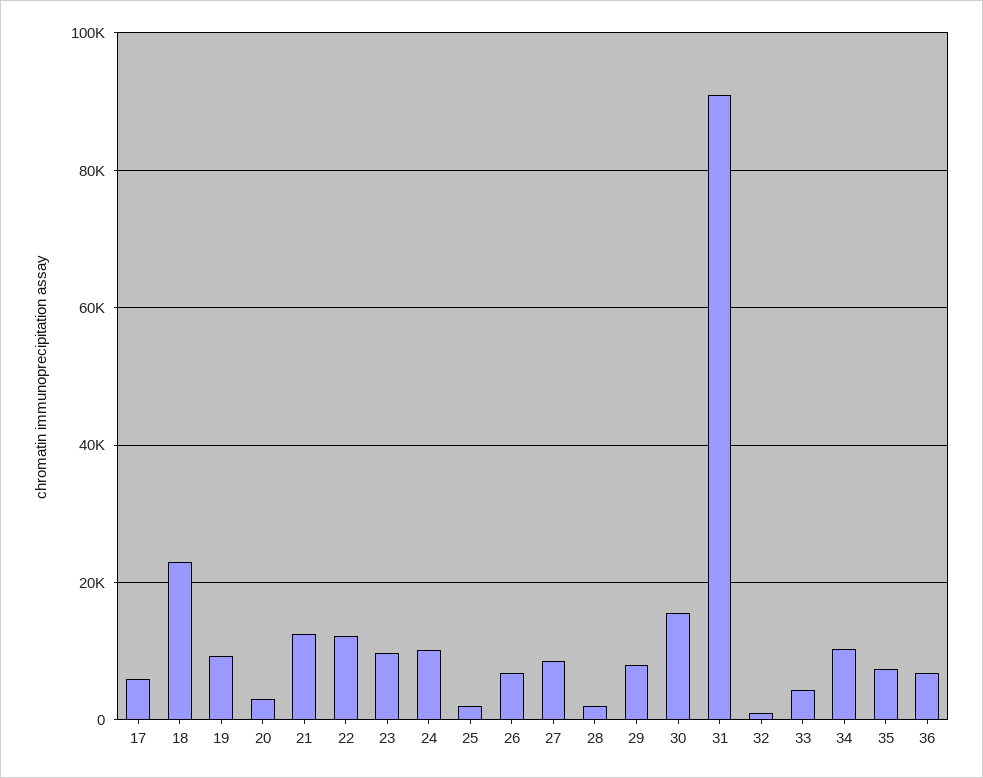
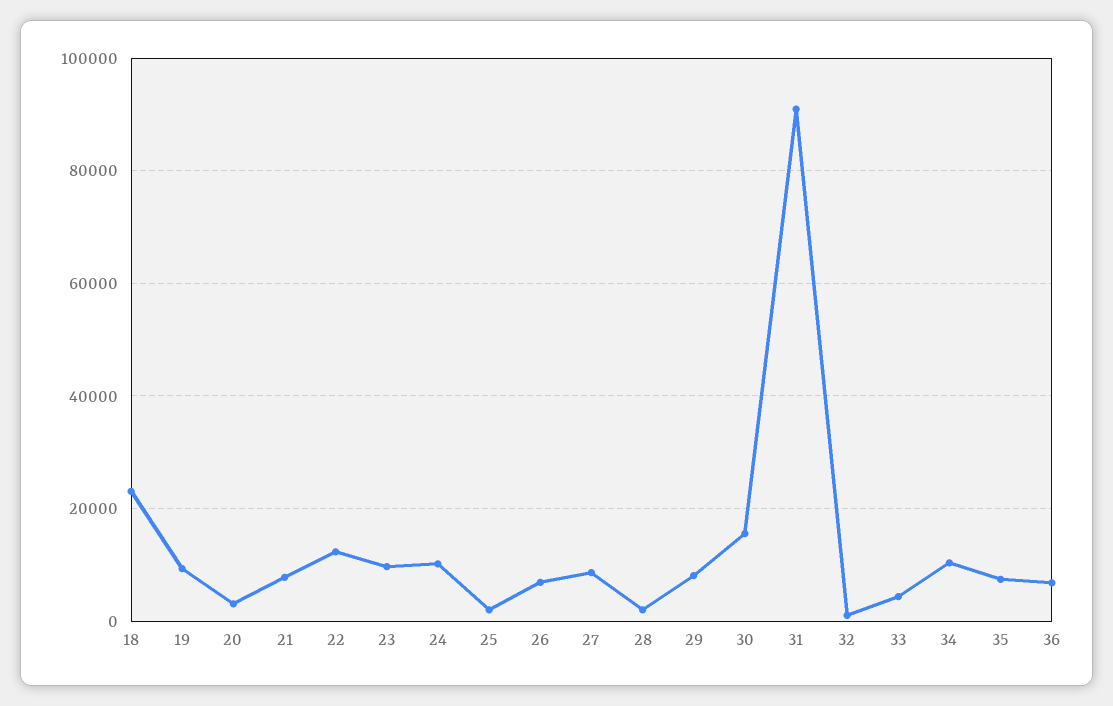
17: 6000 -> none
21: 12000 -> 8000

